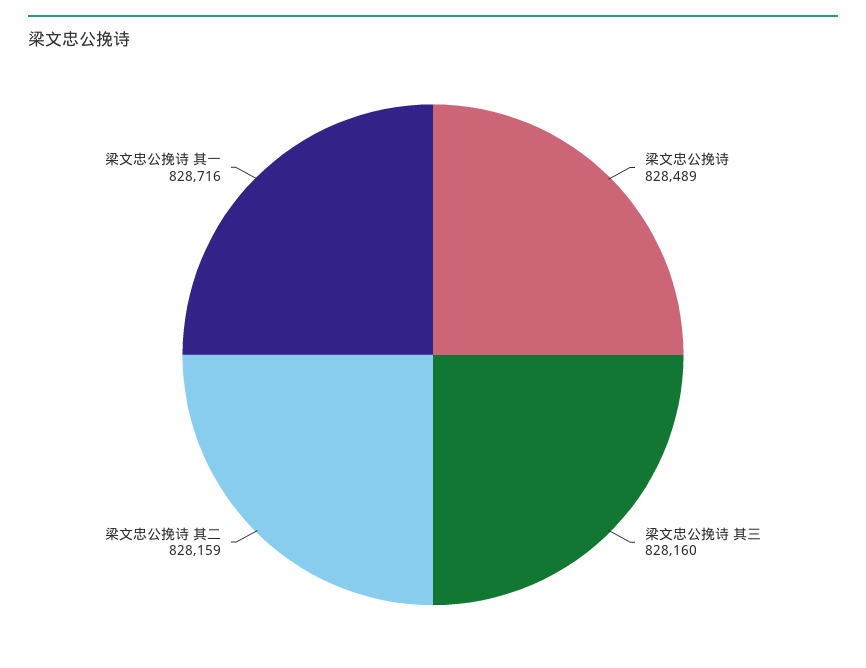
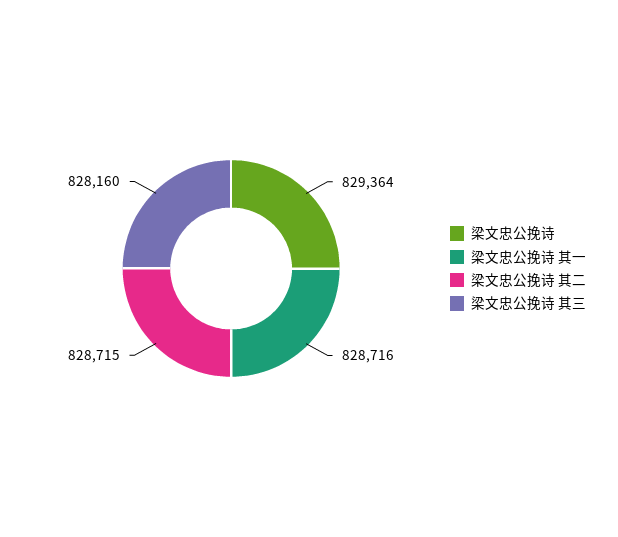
梁文忠公挽诗: 828489 -> 829364
梁文忠公挽诗 其二: 828159 -> 828715

